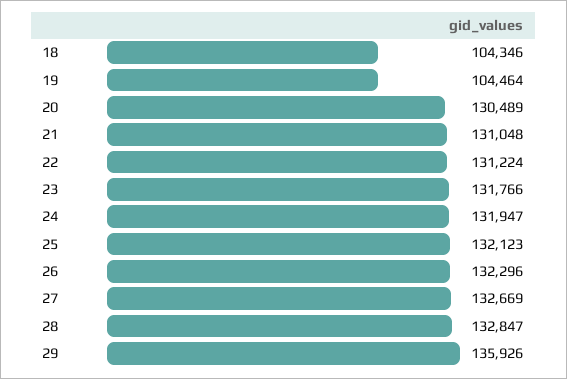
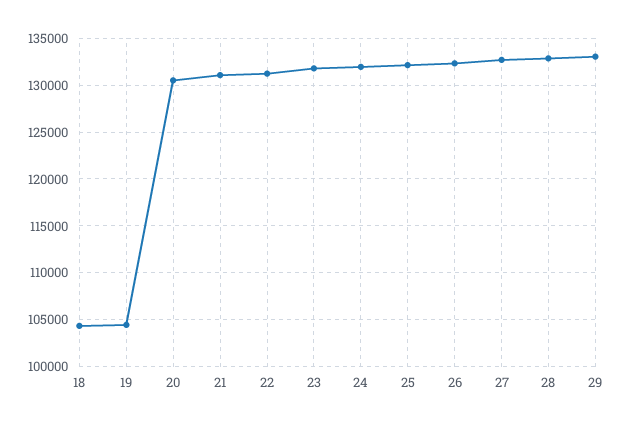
29: 135926 -> 133000

